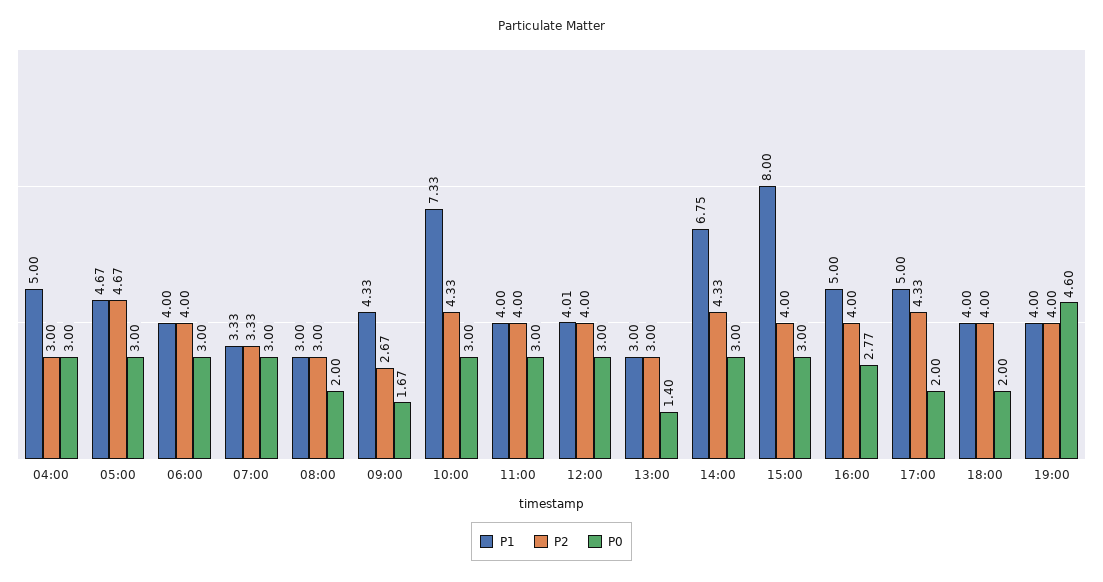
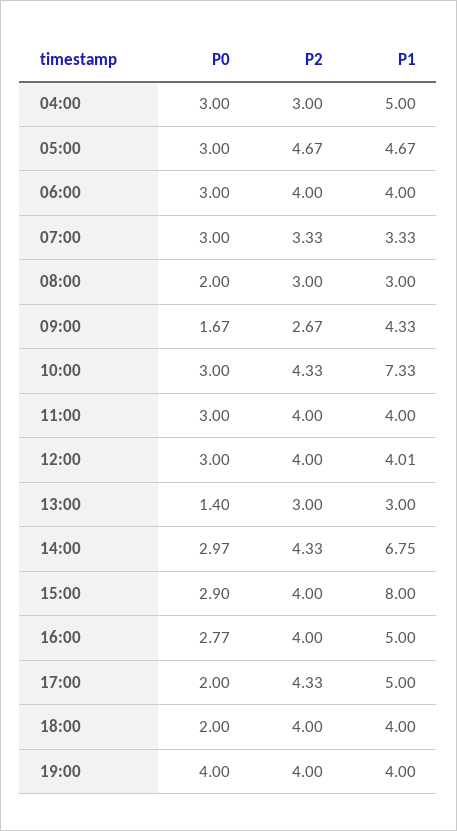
P0, 14:00: 3 -> 2.97
P0, 15:00: 3 -> 2.9
P0, 19:00: 4.6 -> 4

